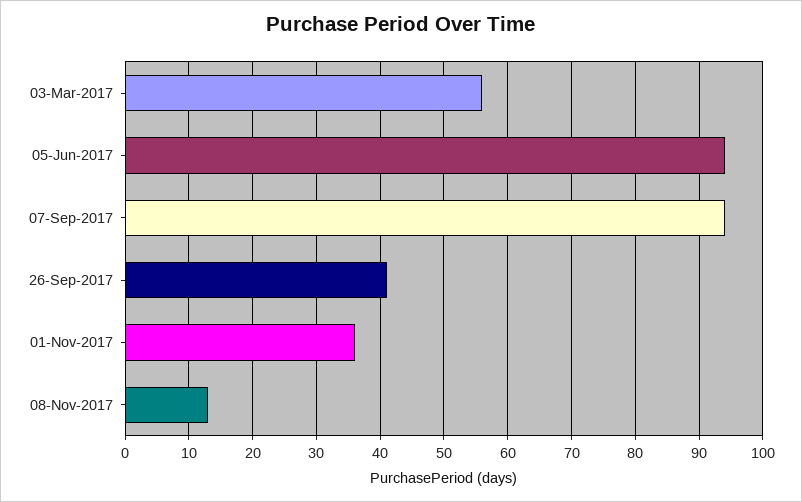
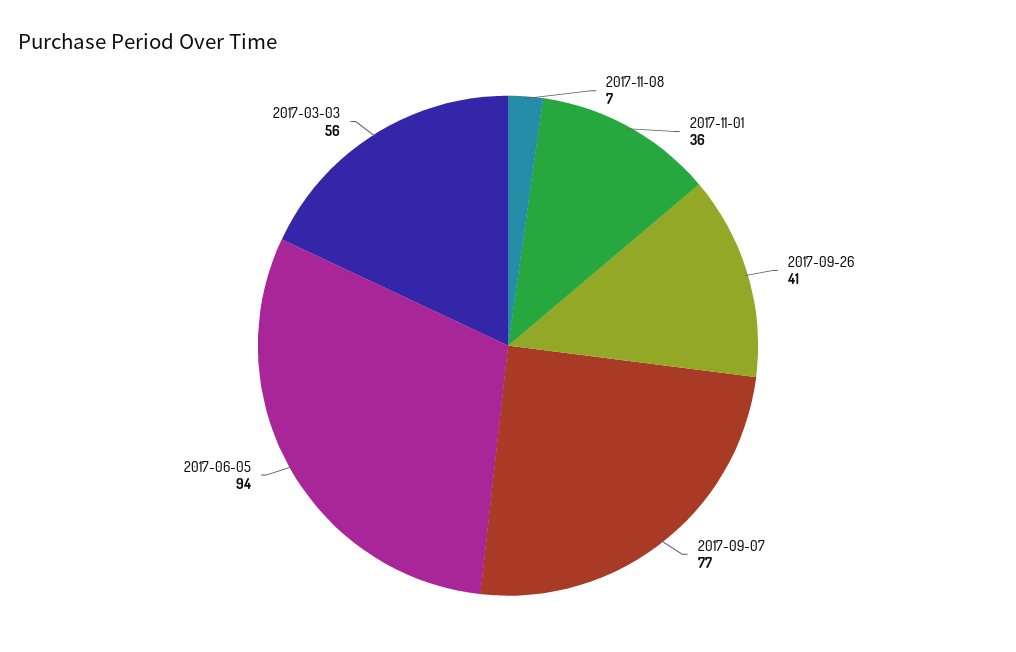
07-Sep-2017: 94 -> 77
08-Nov-2017: 13 -> 7

